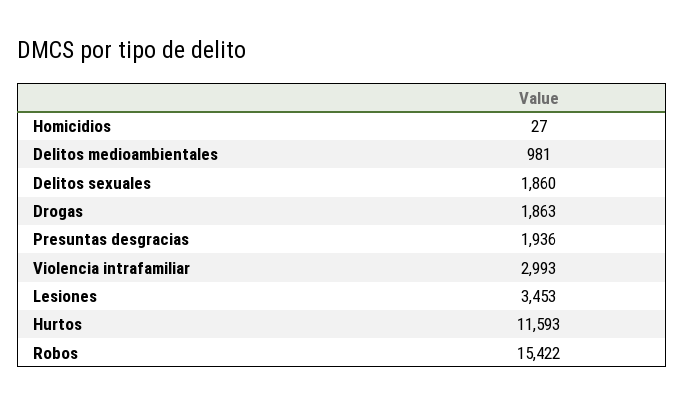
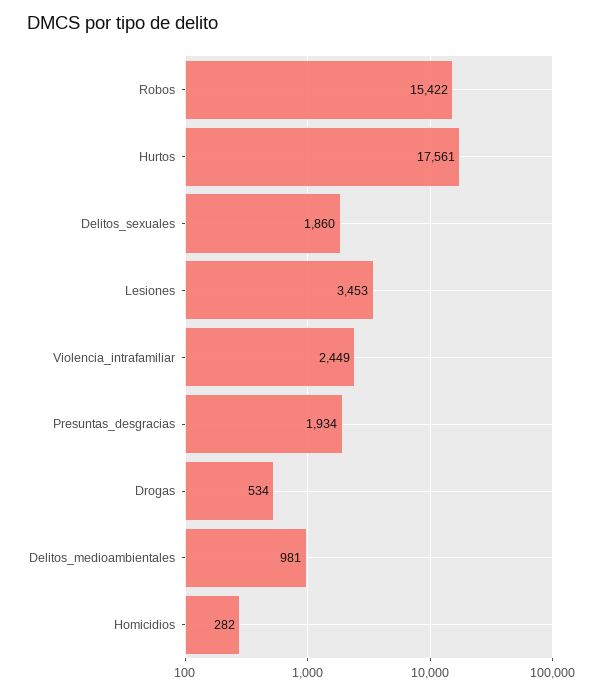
Homicidios: 27 -> 282
Drogas: 1863 -> 534
Presuntas desgracias: 1936 -> 1934
Violencia intrafamiliar: 2993 -> 2449
Hurtos: 11593 -> 17561

